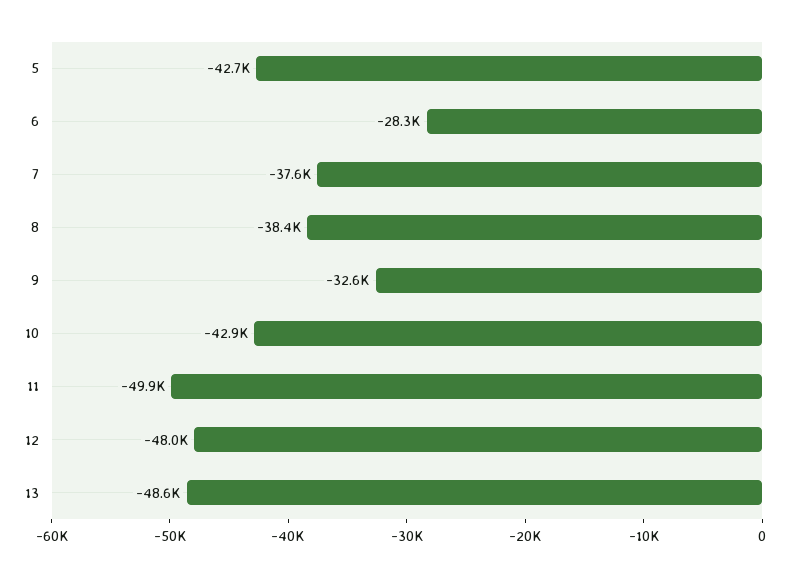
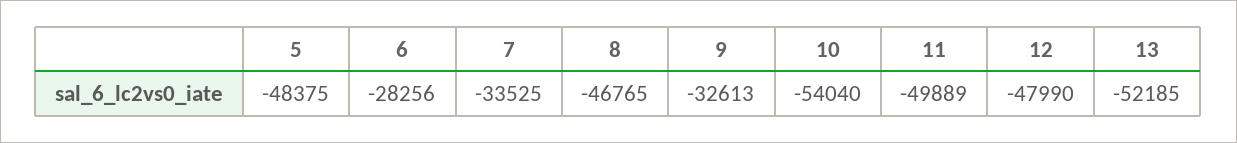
5: -42700 -> -48375
7: -37600 -> -33525
8: -38400 -> -46765
10: -42900 -> -54040
13: -48600 -> -52185

